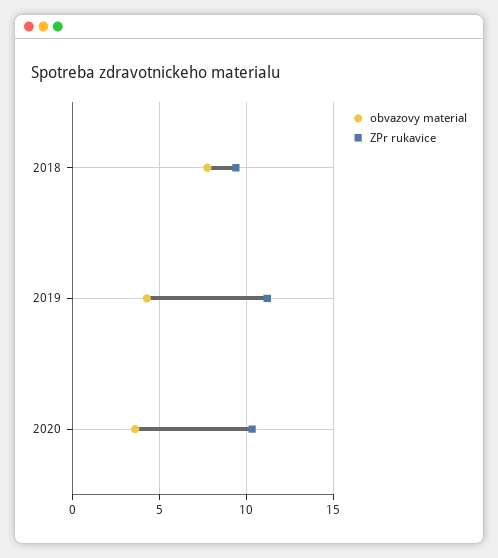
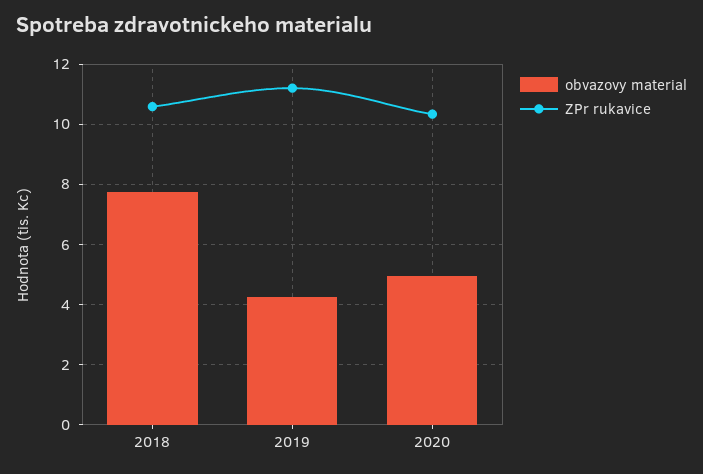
ZPr rukavice, 2018: 9.5 -> 10.6
obvazovy material, 2020: 3.5 -> 5

